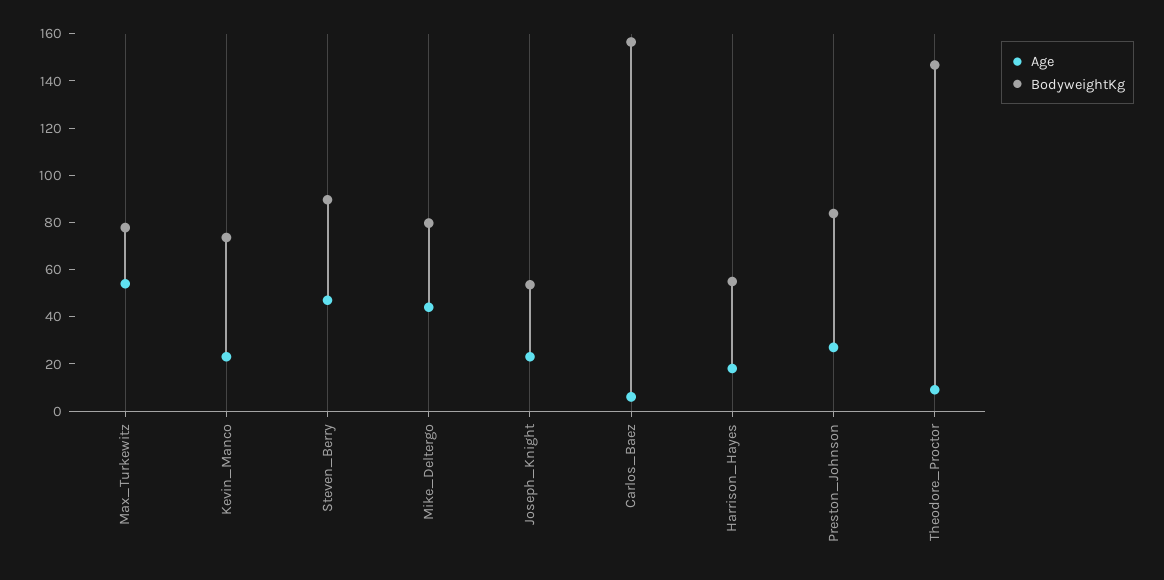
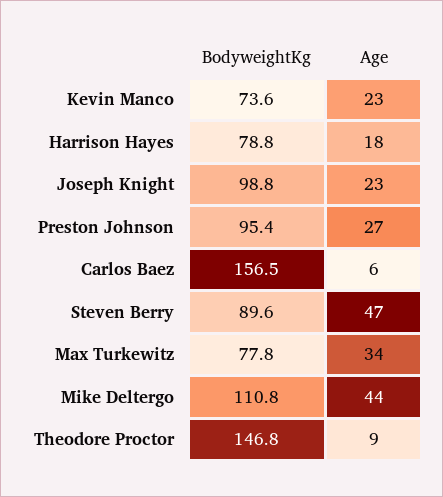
Age, Max_Turkewitz: 55 -> 34
BodyweightKg, Mike_Deltergo: 80 -> 110.8
BodyweightKg, Joseph_Knight: 55 -> 98.8
BodyweightKg, Harrison_Hayes: 55 -> 78.8
BodyweightKg, Preston_Johnson: 85 -> 95.4

